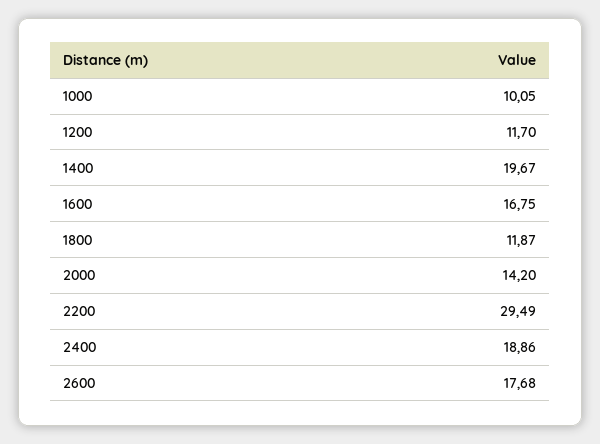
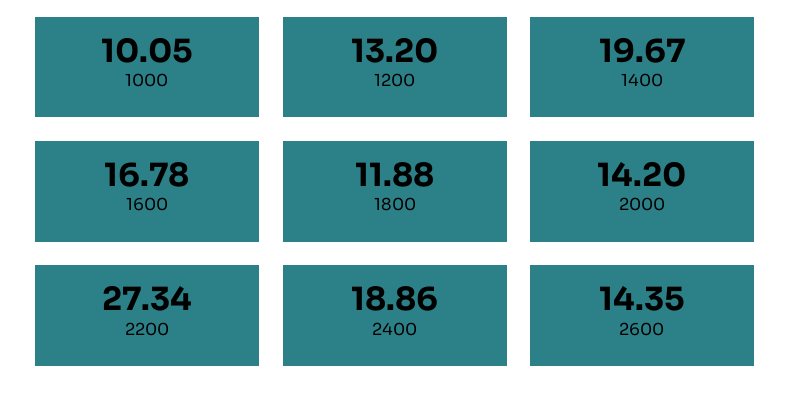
1200: 11.7 -> 13.2
1600: 16.75 -> 16.78
1800: 11.87 -> 11.88
2200: 29.49 -> 27.34
2600: 17.68 -> 14.35

